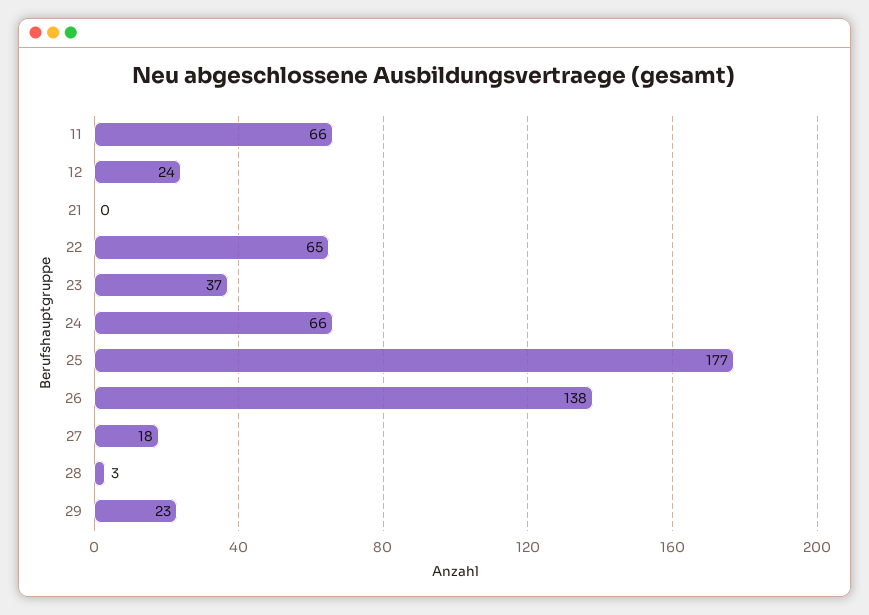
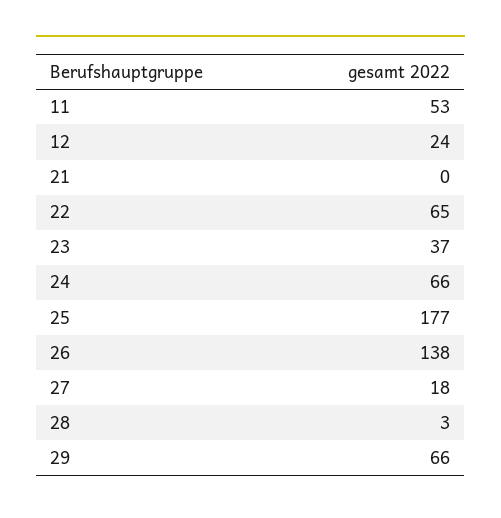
11: 66 -> 53
29: 23 -> 66

